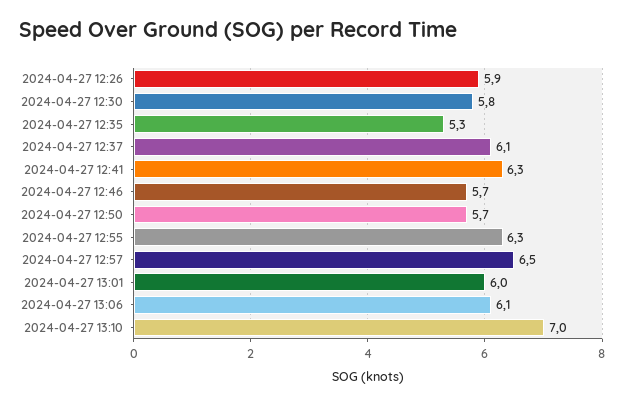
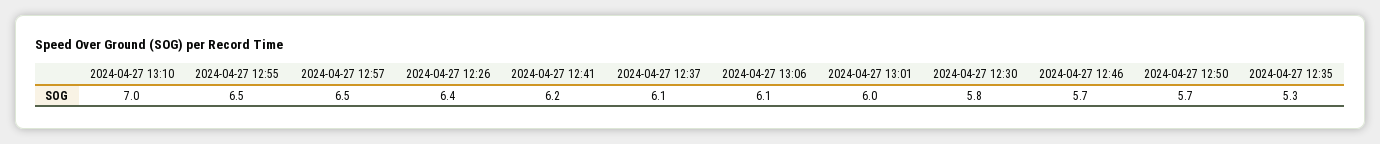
2024-04-27 12:26: 5.9 -> 6.4
2024-04-27 12:41: 6.3 -> 6.2
2024-04-27 12:55: 6.3 -> 6.5

